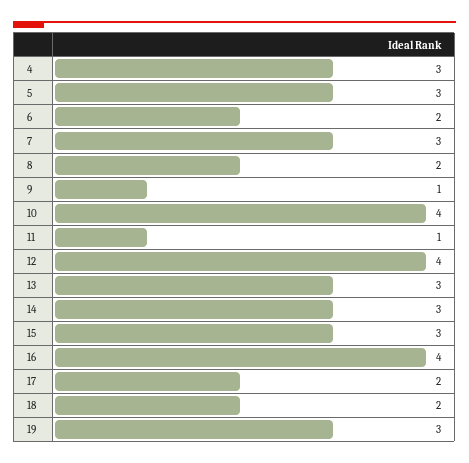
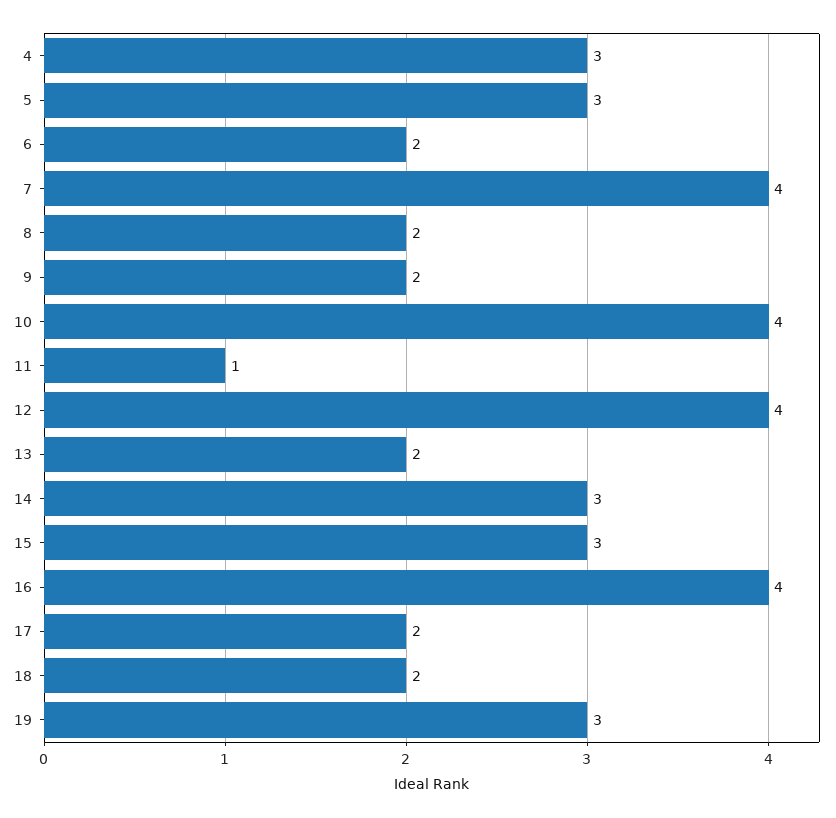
7: 3 -> 4
9: 1 -> 2
13: 3 -> 2

